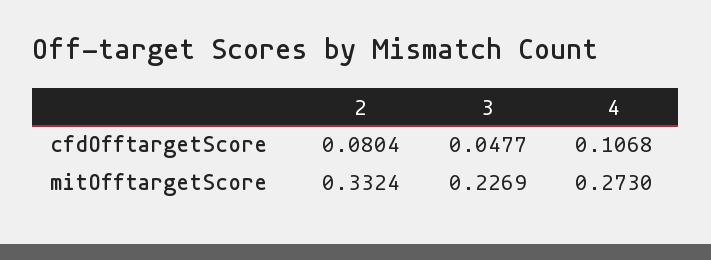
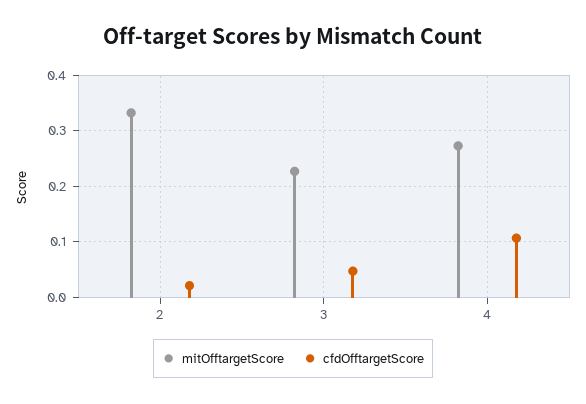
cfdOfftargetScore, 2: 0.0804 -> 0.02

